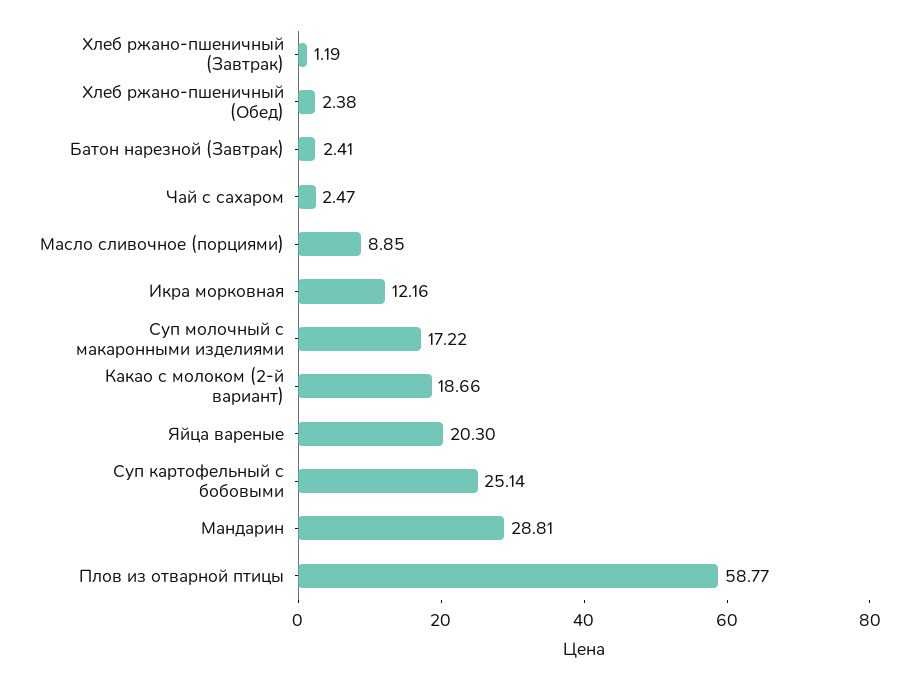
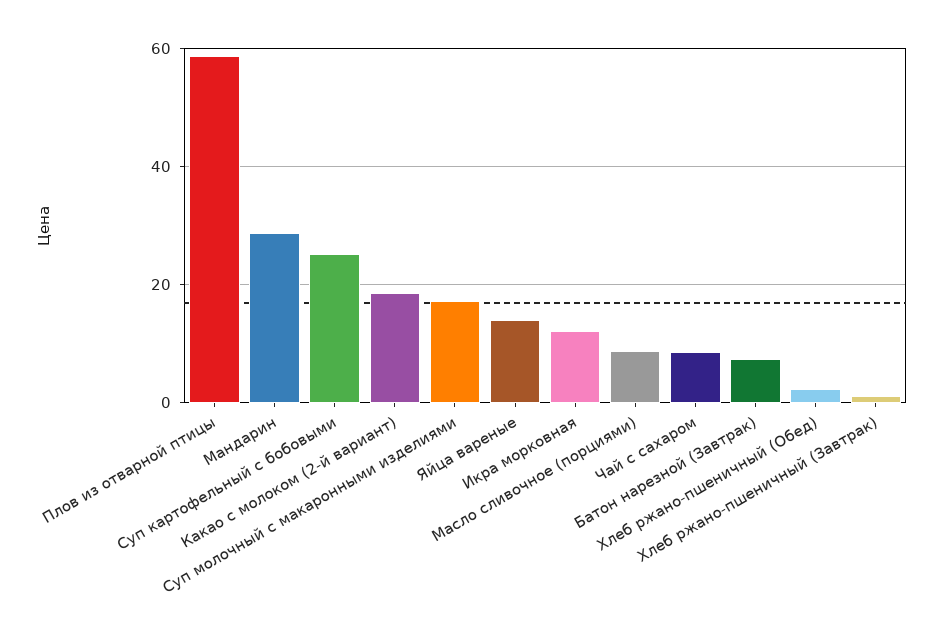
Батон нарезной (Завтрак): 2.41 -> 8
Чай с сахаром: 2.47 -> 8
Яйца вареные: 20.3 -> 14

